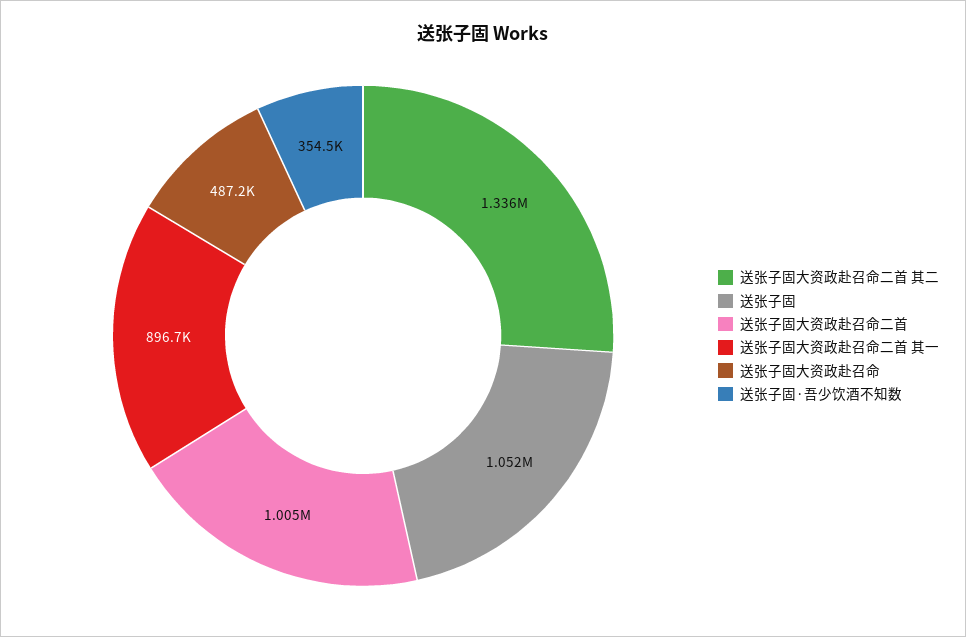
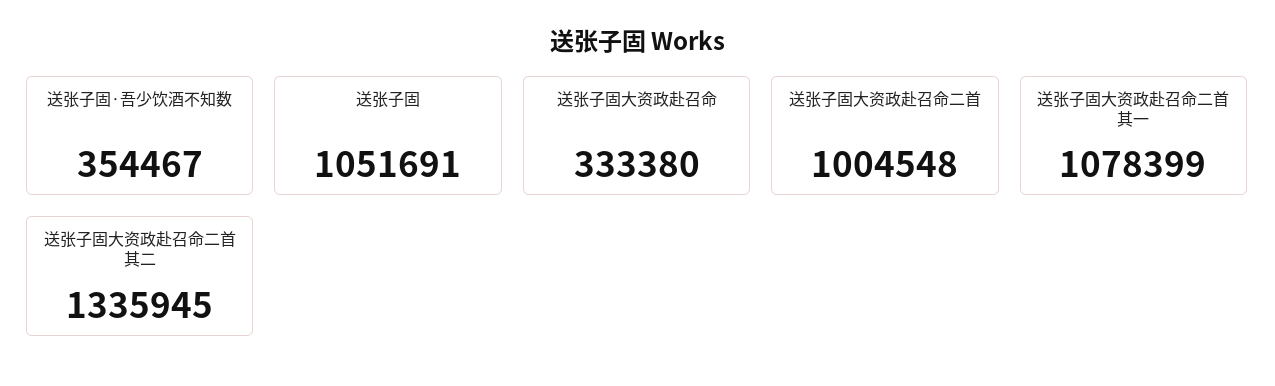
送张子固大资政赴召命二首 其一: 896700 -> 1078399
送张子固大资政赴召命: 487200 -> 333380

